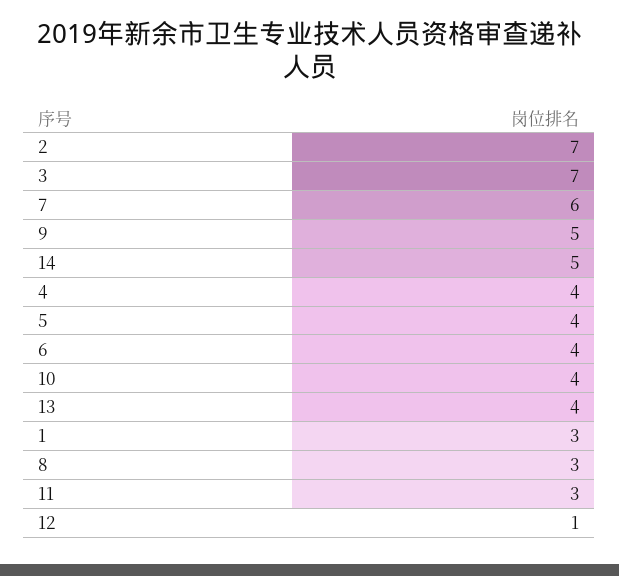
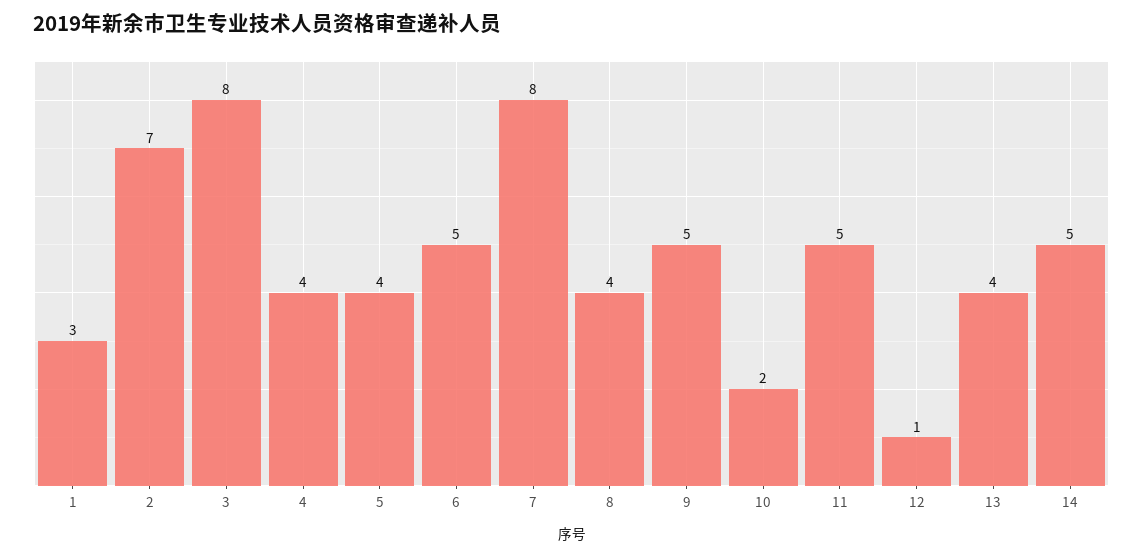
3: 7 -> 8
7: 6 -> 8
6: 4 -> 5
10: 4 -> 2
8: 3 -> 4
11: 3 -> 5

